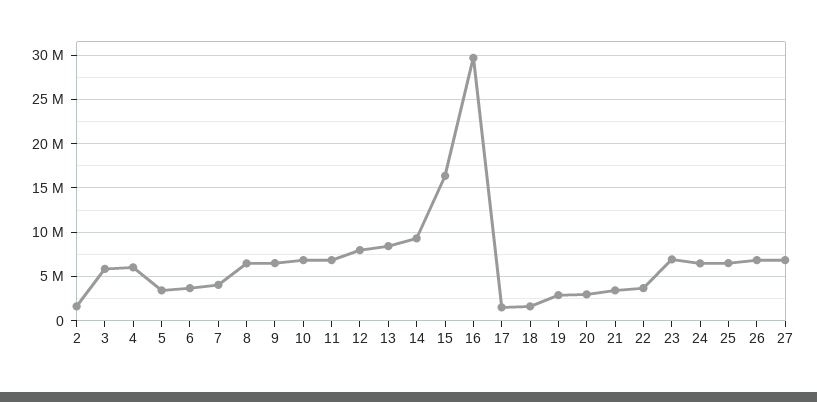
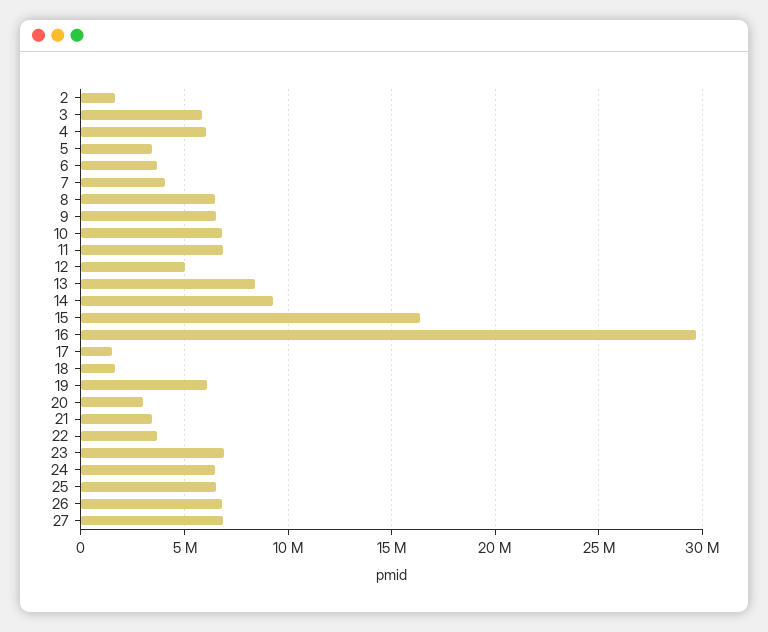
12: 8000000 -> 5000000
19: 3000000 -> 6000000

